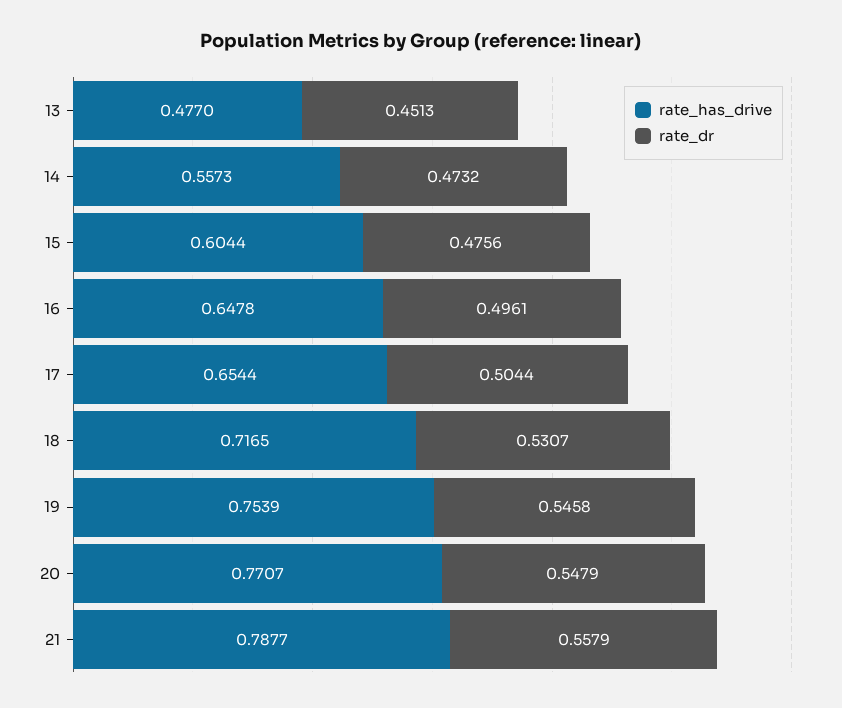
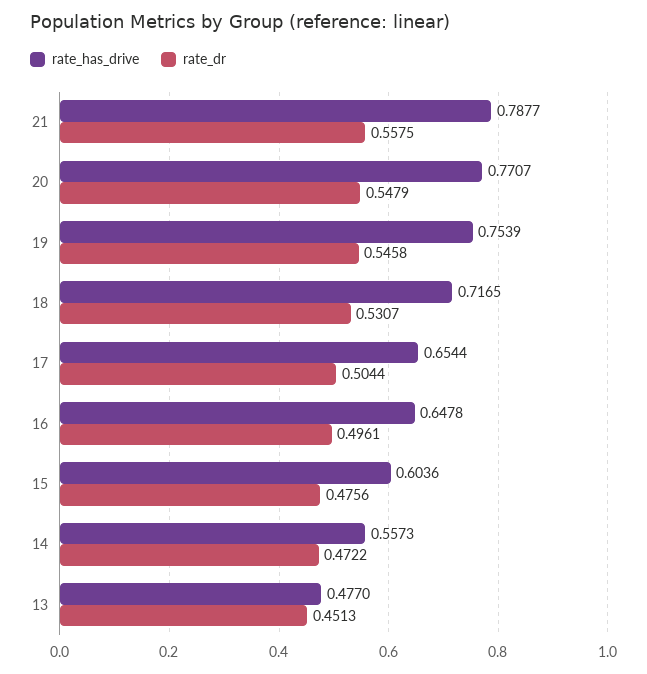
rate_dr, 14: 0.4732 -> 0.4722
rate_has_drive, 15: 0.6044 -> 0.6036
rate_dr, 21: 0.5579 -> 0.5575

